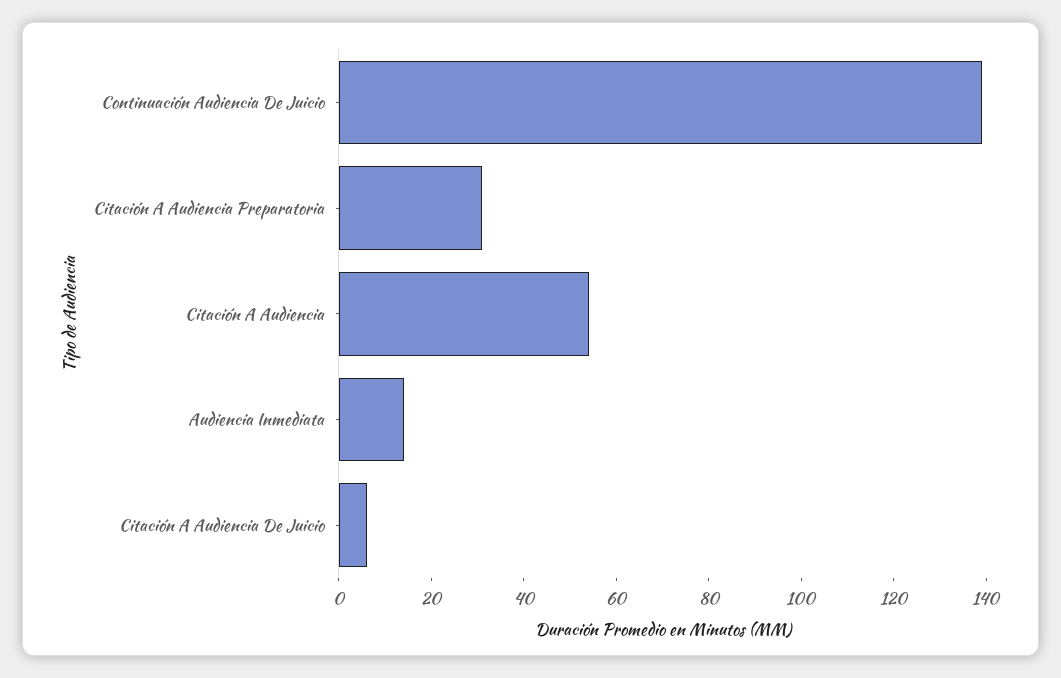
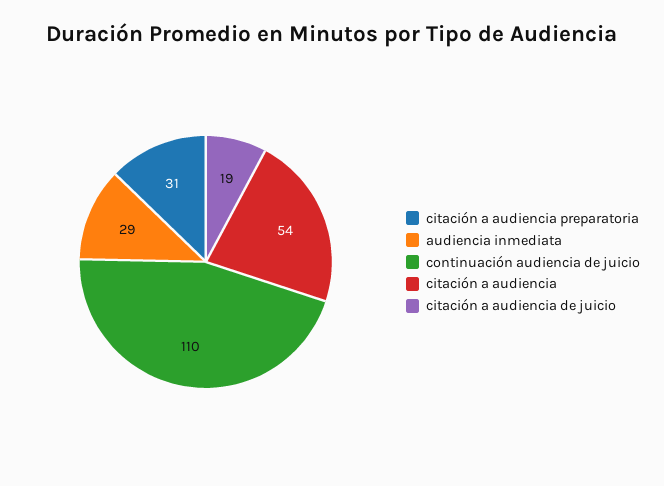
Continuación Audiencia De Juicio: 140 -> 110
Audiencia Inmediata: 15 -> 29
Citación A Audiencia De Juicio: 5 -> 19

